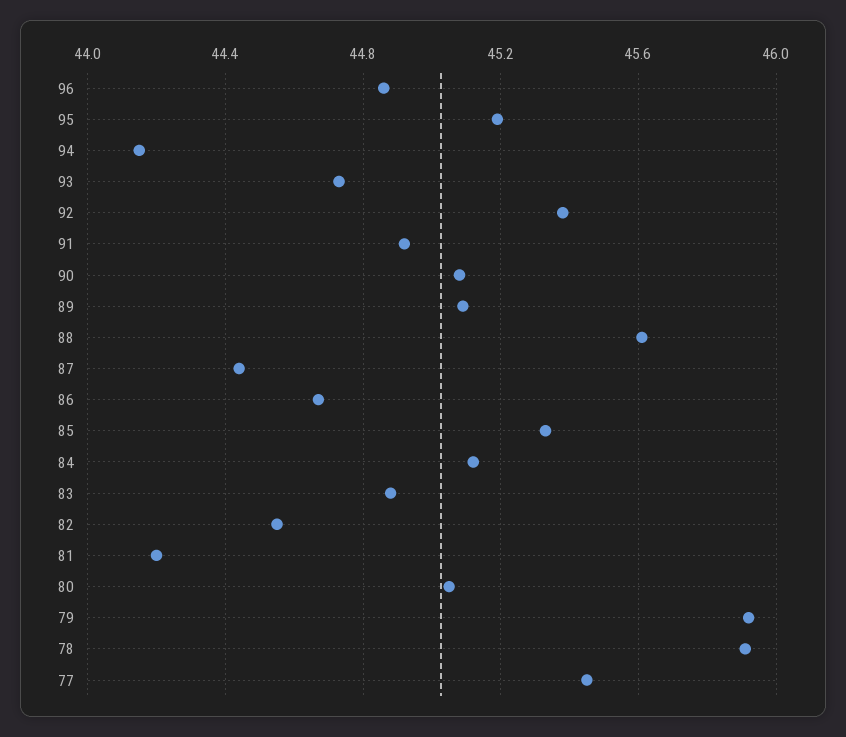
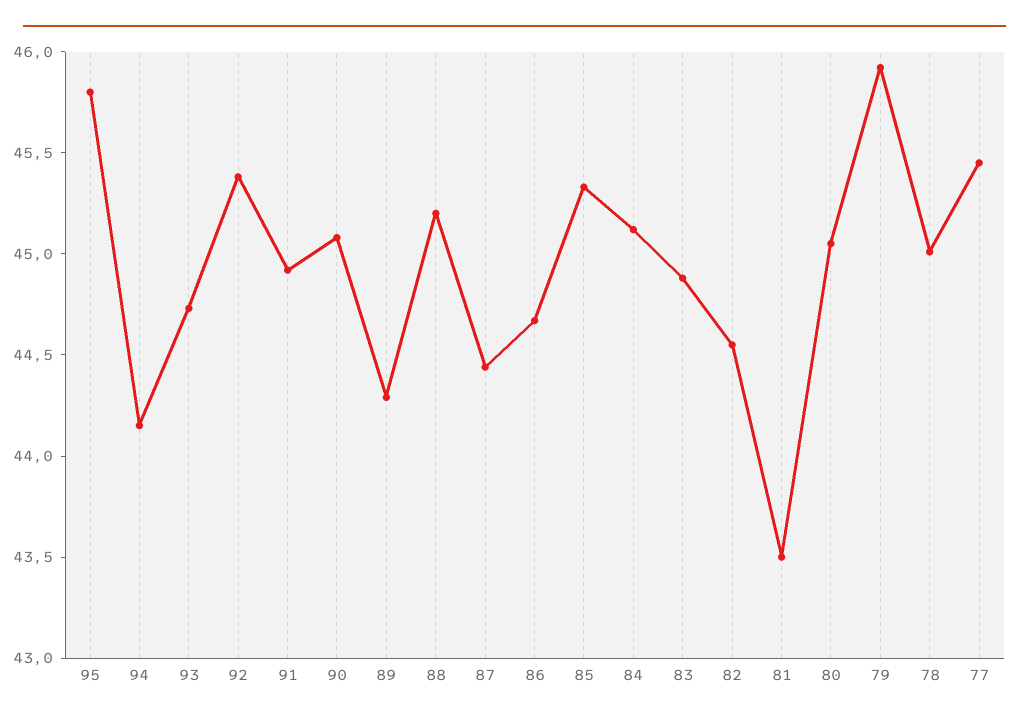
96: 44.85 -> none
95: 45.2 -> 45.8
89: 45.1 -> 44.3
88: 45.6 -> 45.2
81: 44.2 -> 43.5
78: 45.9 -> 45

